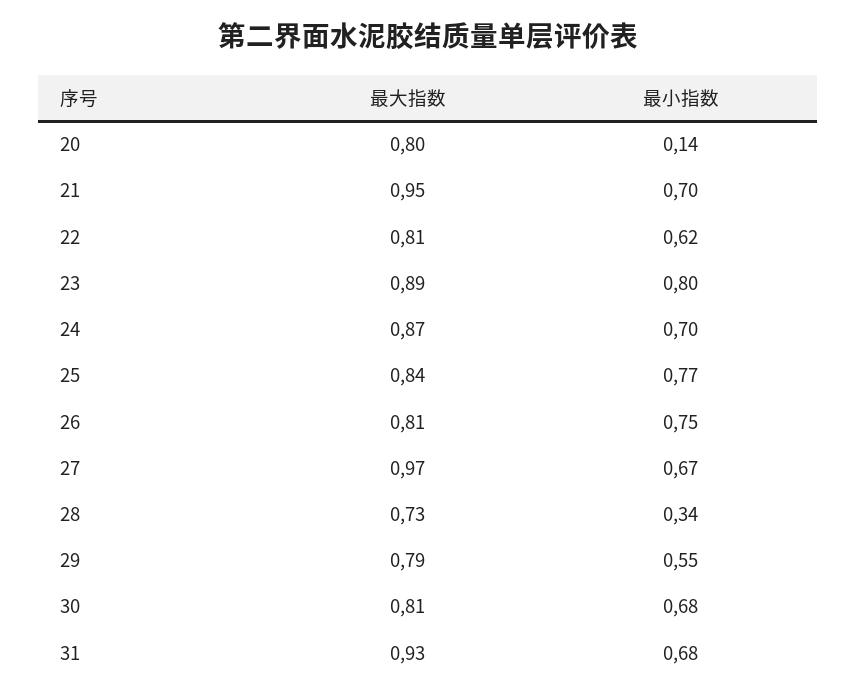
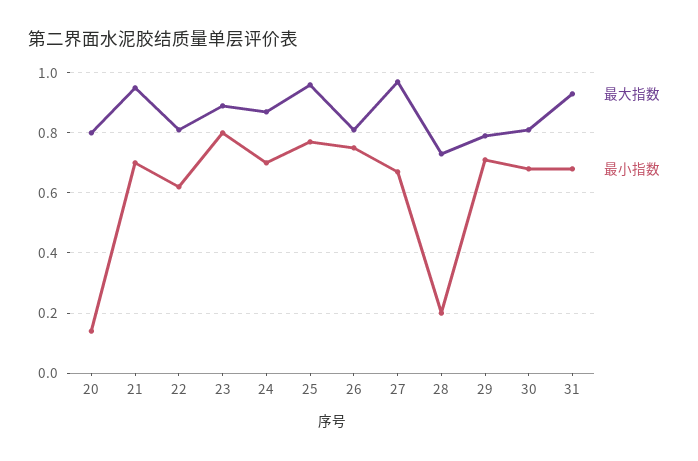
最大指数, 25: 0.84 -> 0.95
最小指数, 28: 0.34 -> 0.2
最小指数, 29: 0.55 -> 0.7

